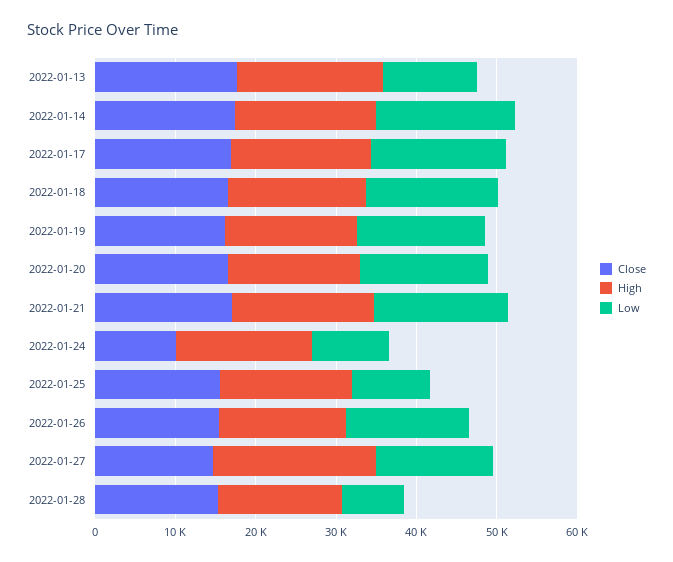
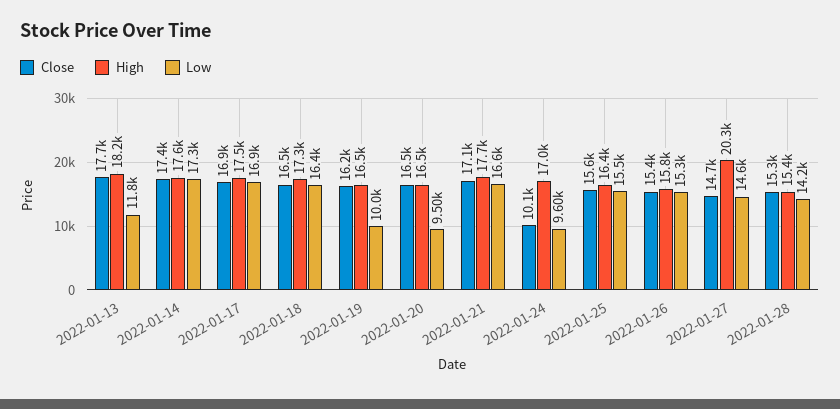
Low, 2022-01-19: 16000 -> 10000
Low, 2022-01-20: 16000 -> 9500
Low, 2022-01-25: 10000 -> 15500
Low, 2022-01-28: 8000 -> 14200

